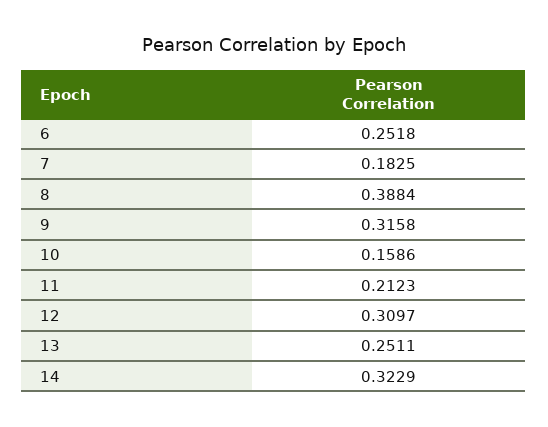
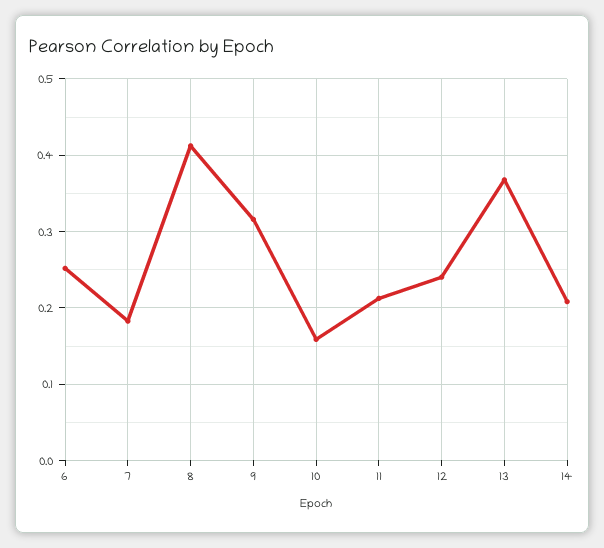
8: 0.3884 -> 0.41
12: 0.3097 -> 0.24
13: 0.2511 -> 0.37
14: 0.3229 -> 0.21

